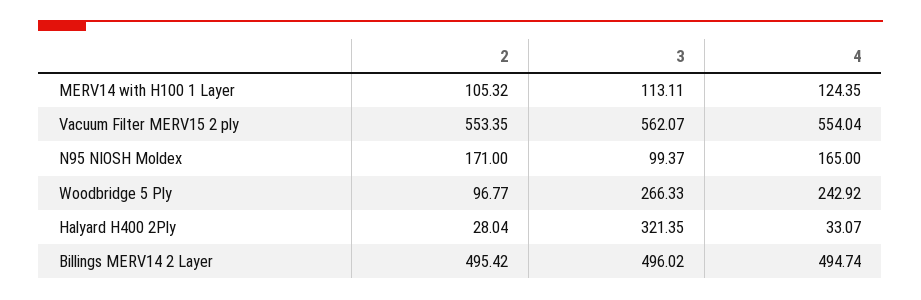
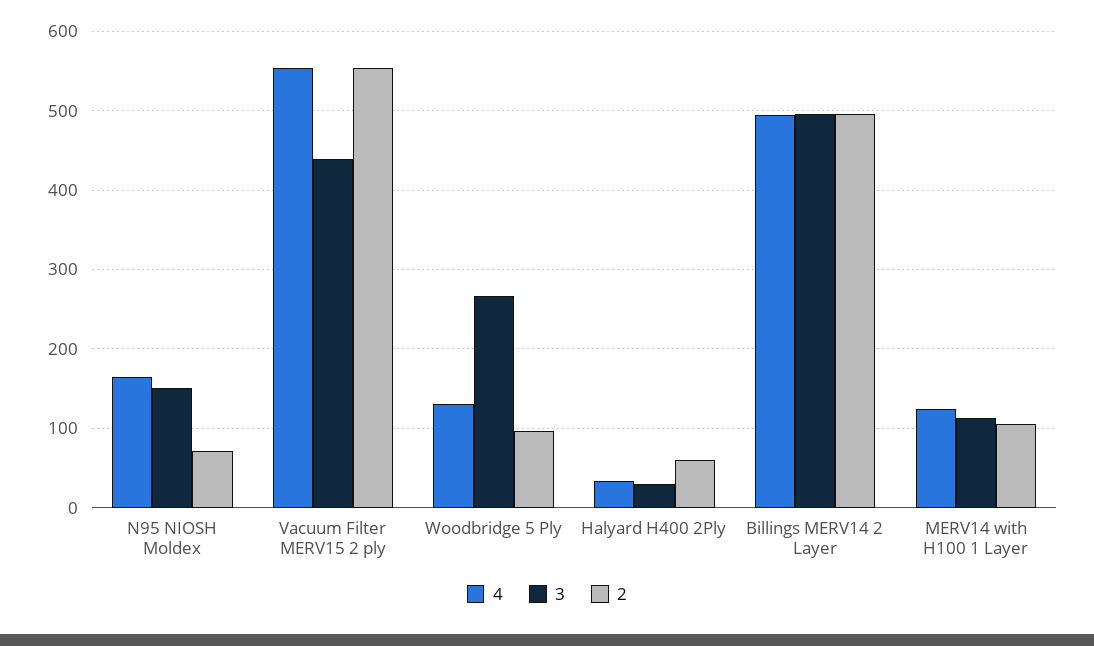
3, Vacuum Filter MERV15 2 ply: 562.07 -> 440
2, N95 NIOSH Moldex: 171 -> 70
3, N95 NIOSH Moldex: 99.37 -> 150
4, Woodbridge 5 Ply: 242.92 -> 130
2, Halyard H400 2Ply: 28.04 -> 60
3, Halyard H400 2Ply: 321.35 -> 30

